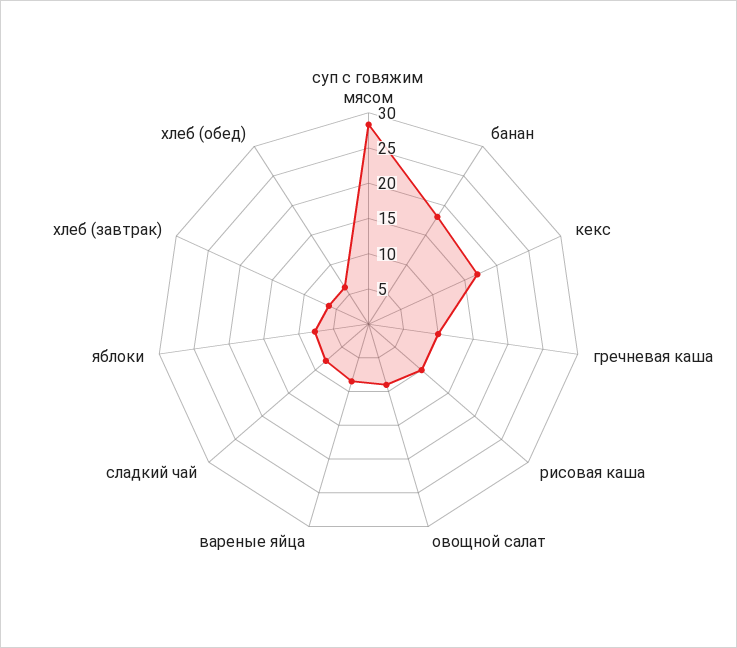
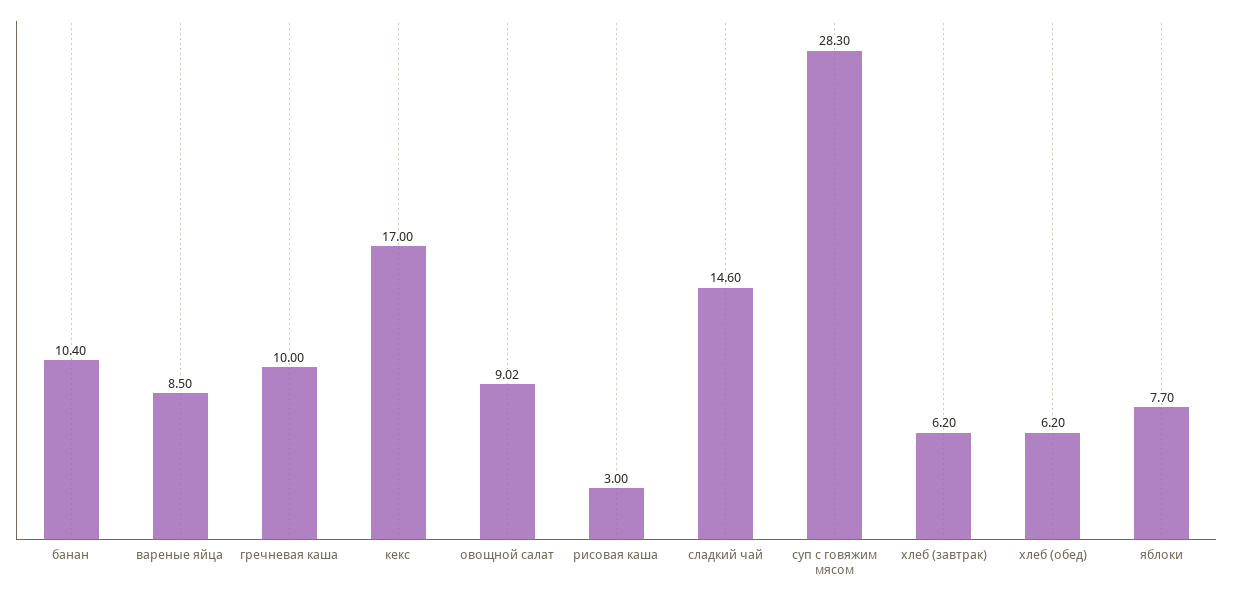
банан: 17.5 -> 10.4
рисовая каша: 10 -> 3
сладкий чай: 7.5 -> 14.6

